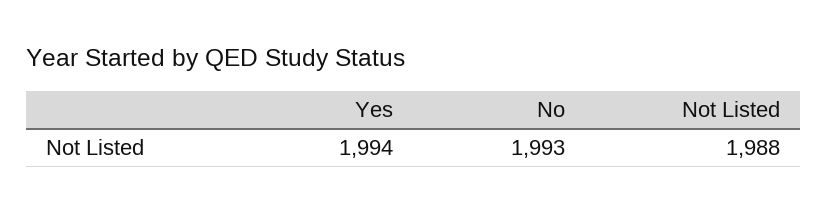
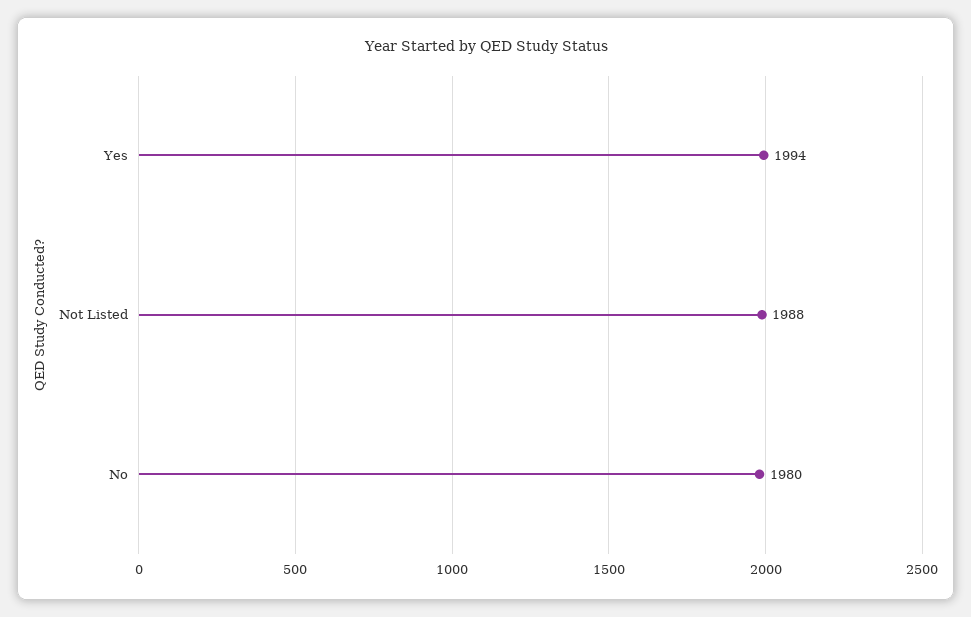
No: 1993 -> 1980

